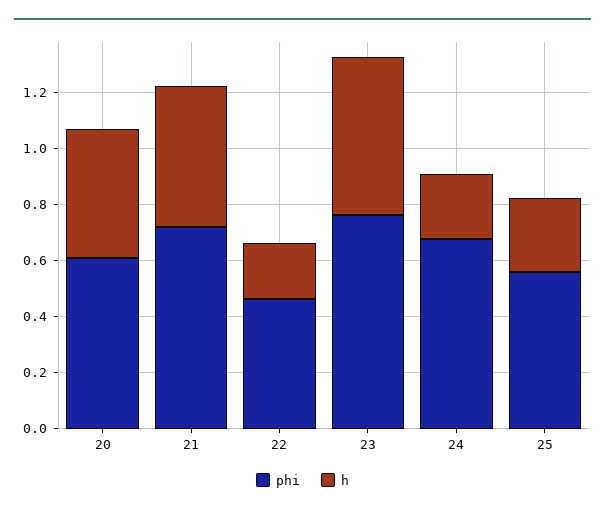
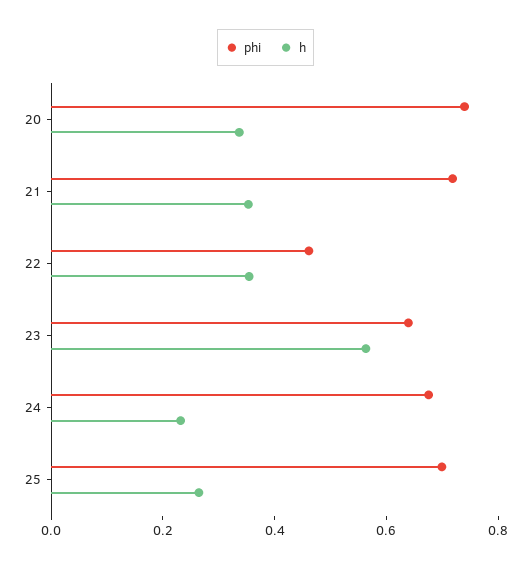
phi, 20: 0.6 -> 0.75
h, 20: 0.45 -> 0.35
h, 21: 0.5 -> 0.35
h, 22: 0.2 -> 0.35
phi, 23: 0.75 -> 0.65
phi, 25: 0.55 -> 0.7

